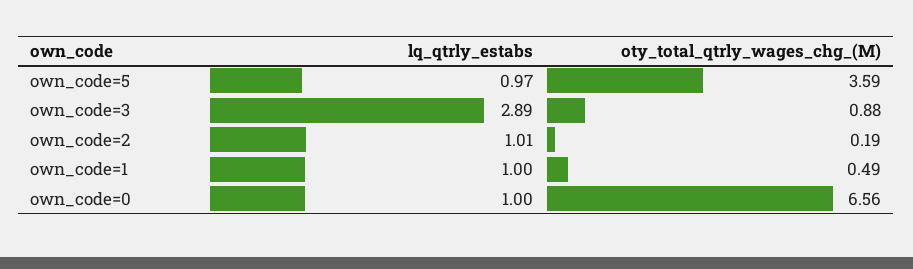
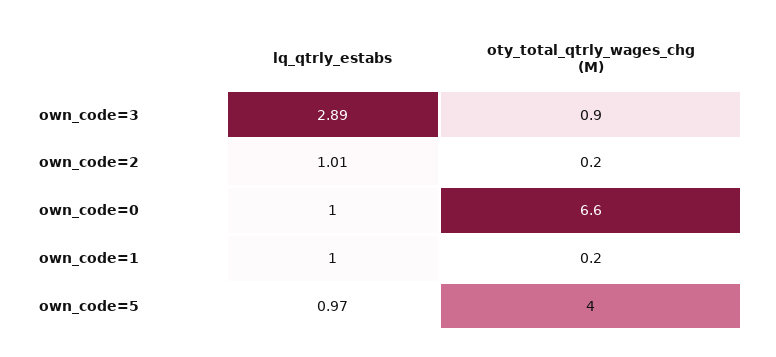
oty_total_qtrly_wages_chg_(M), own_code=5: 3.59 -> 4
oty_total_qtrly_wages_chg_(M), own_code=1: 0.49 -> 0.2

